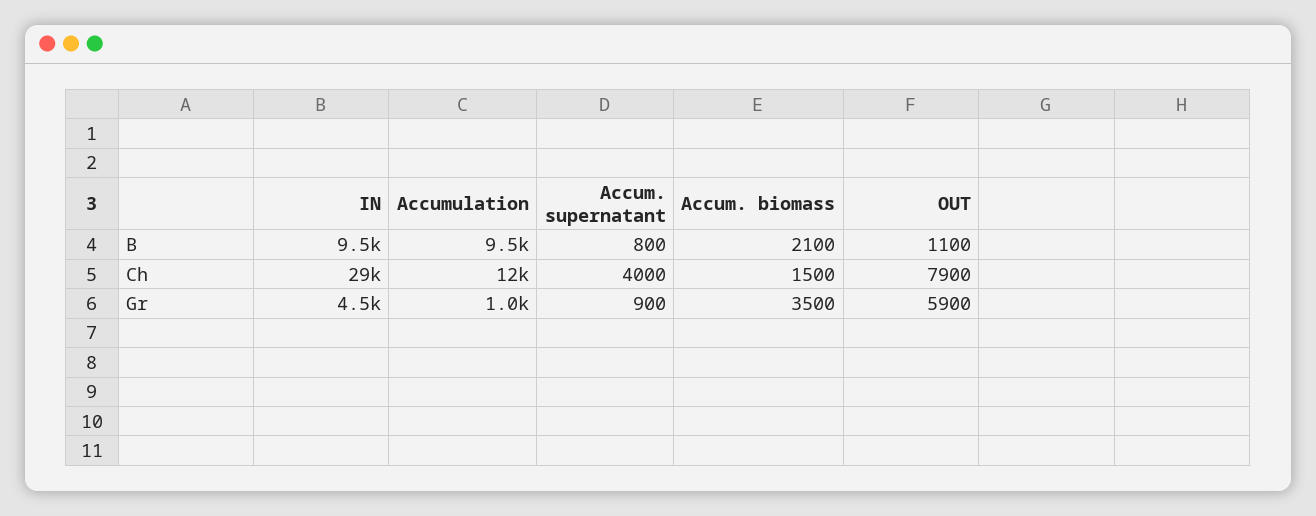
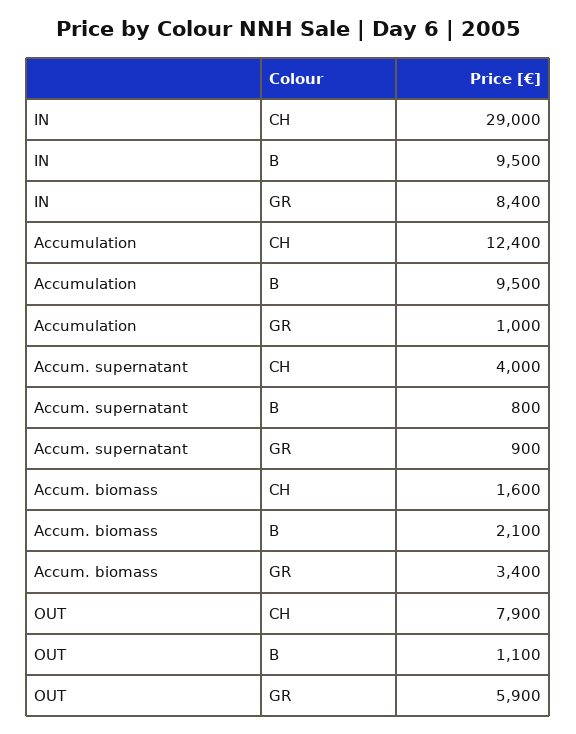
Accum. biomass, Ch: 1500 -> 1600
IN, Gr: 4500 -> 8400
Accum. biomass, Gr: 3500 -> 3400

